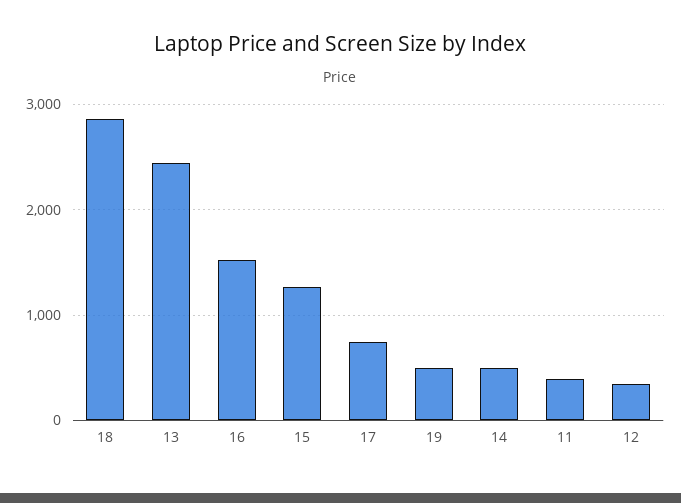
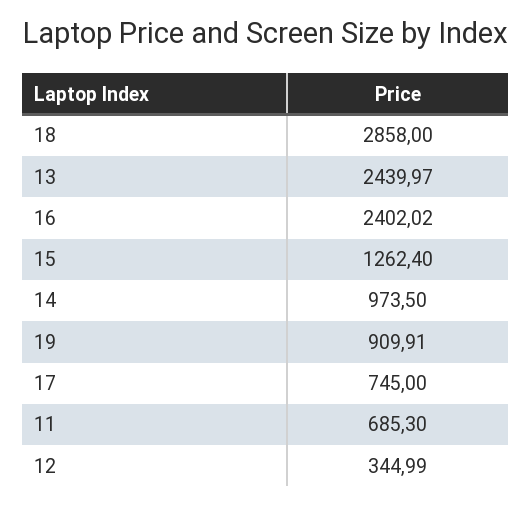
16: 1500 -> 2402.02
19: 500 -> 909.91
14: 500 -> 973.5
11: 400 -> 685.3

